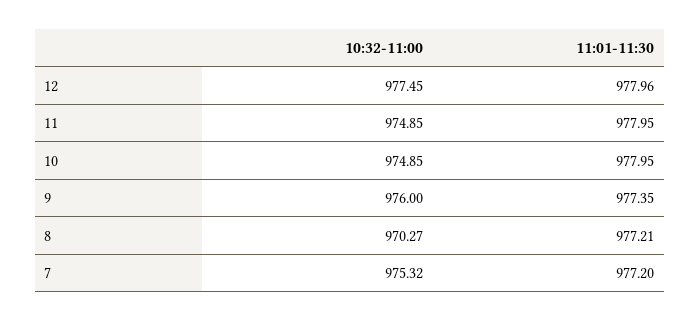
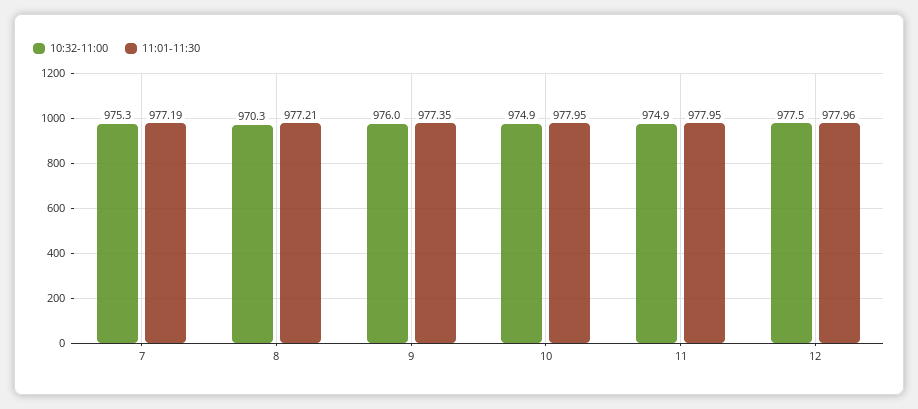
11:01-11:30, 7: 977.2 -> 977.19

